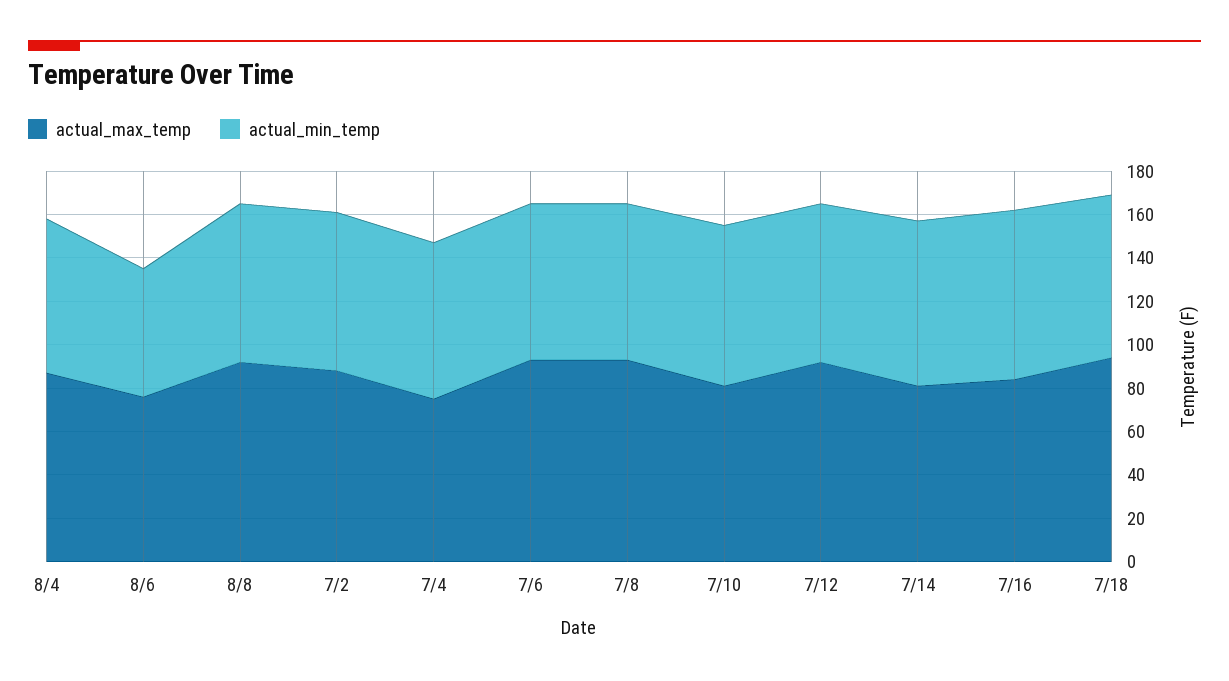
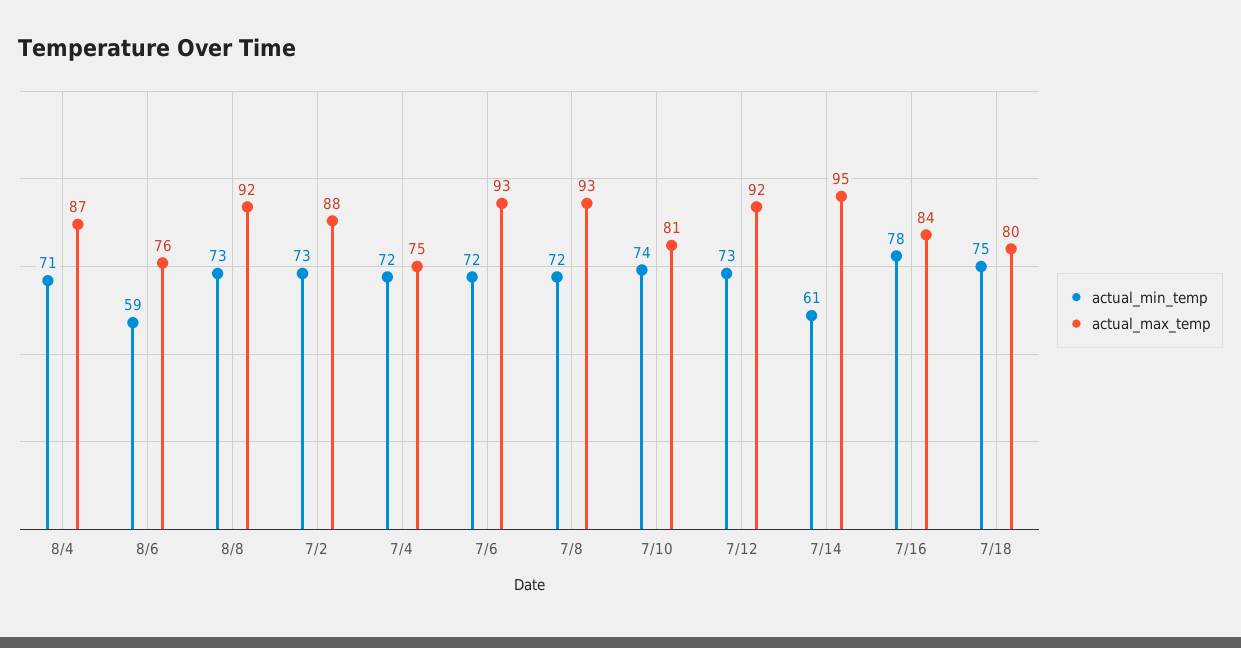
actual_max_temp, 7/14: 80 -> 95
actual_min_temp, 7/14: 75 -> 61
actual_max_temp, 7/18: 95 -> 80

